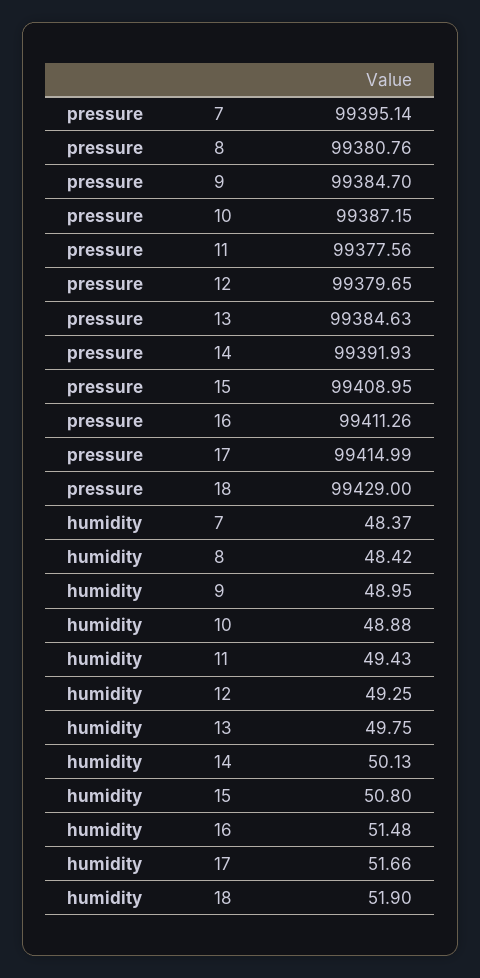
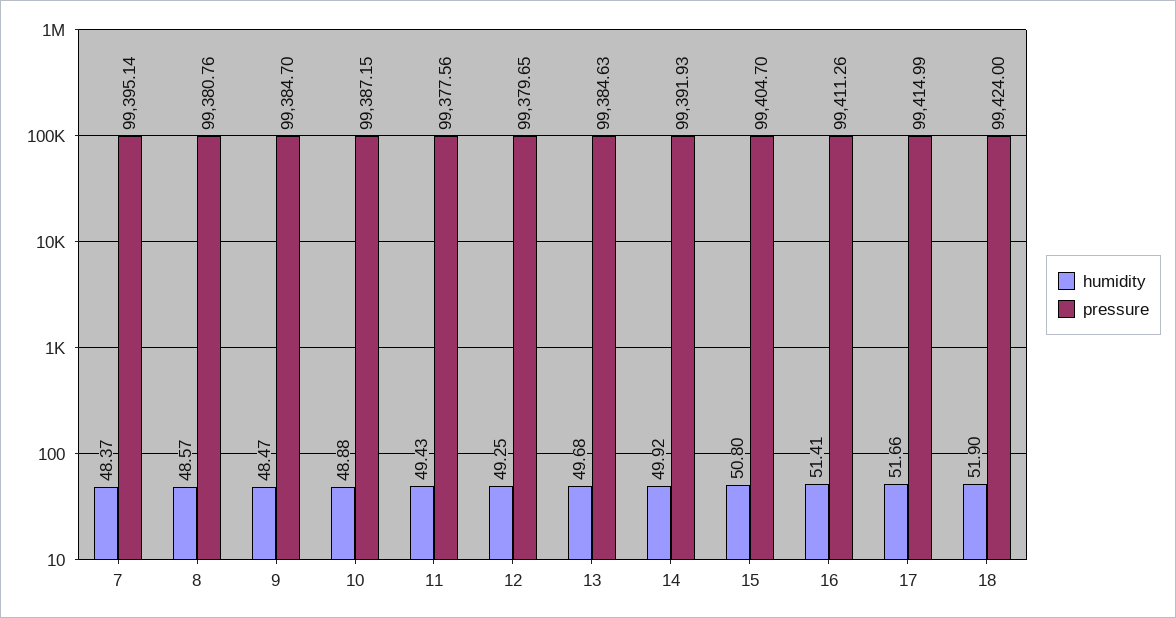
pressure, 15: 99408.95 -> 99404.7
pressure, 18: 99429 -> 99424
humidity, 8: 48.42 -> 48.57
humidity, 9: 48.95 -> 48.47
humidity, 13: 49.75 -> 49.68
humidity, 14: 50.13 -> 49.92
humidity, 16: 51.48 -> 51.41

